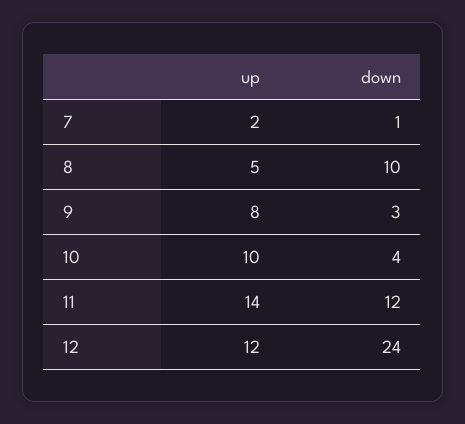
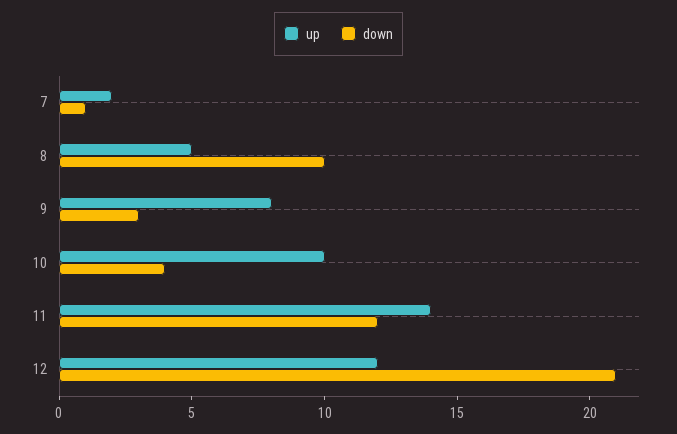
down, 12: 24 -> 21

